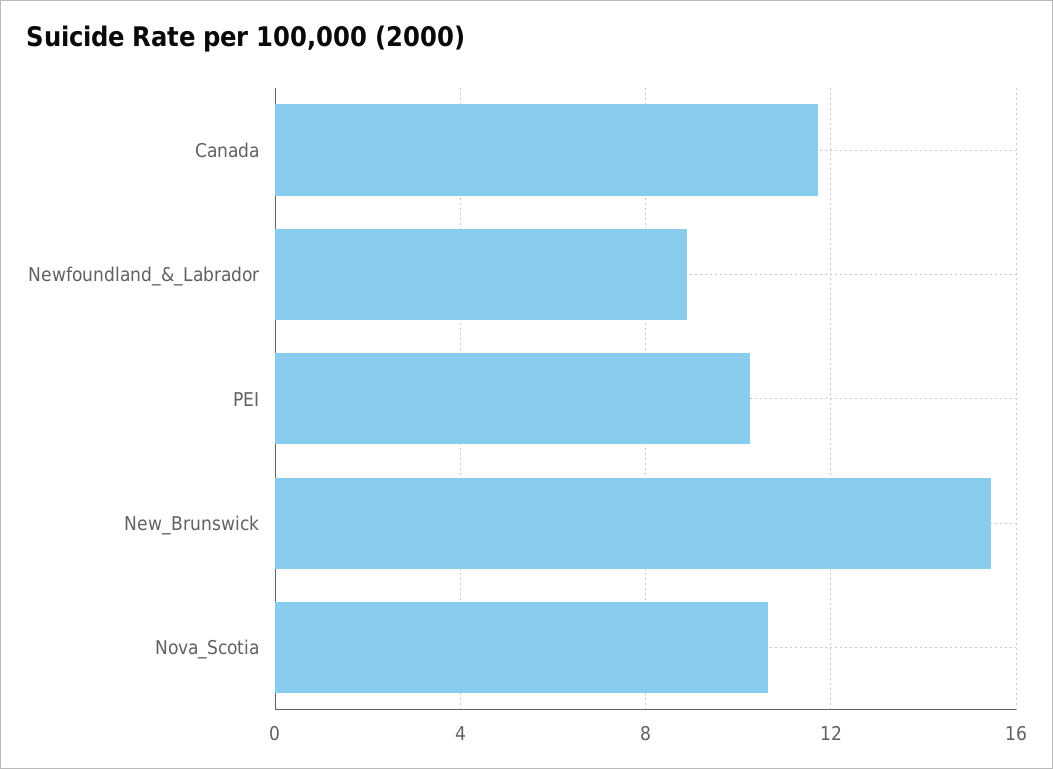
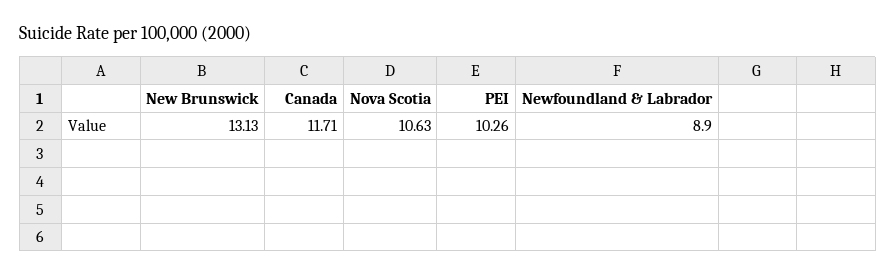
New_Brunswick: 15.5 -> 13.13

